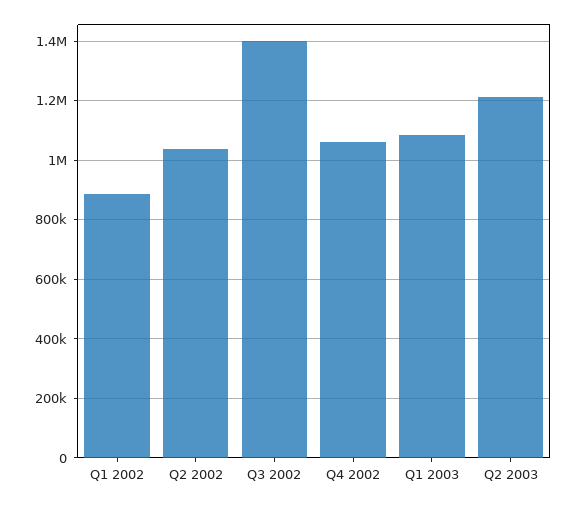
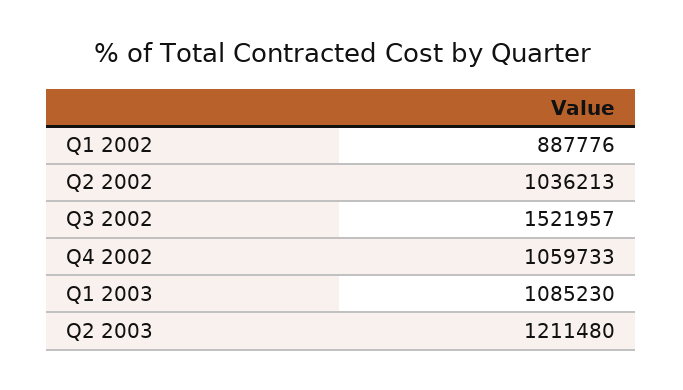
Q3 2002: 1400000 -> 1521957

